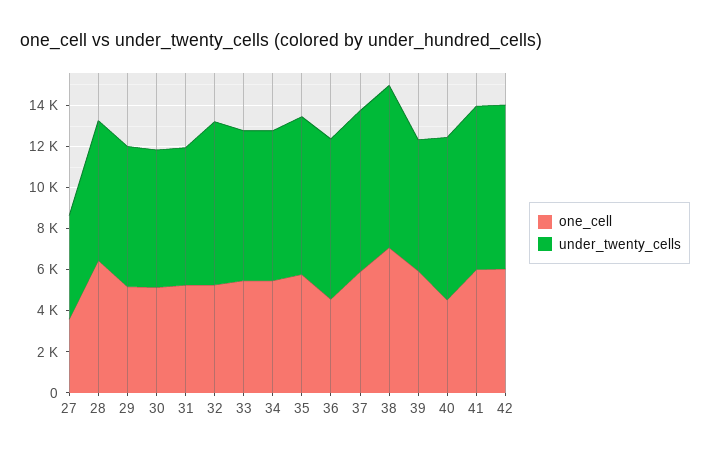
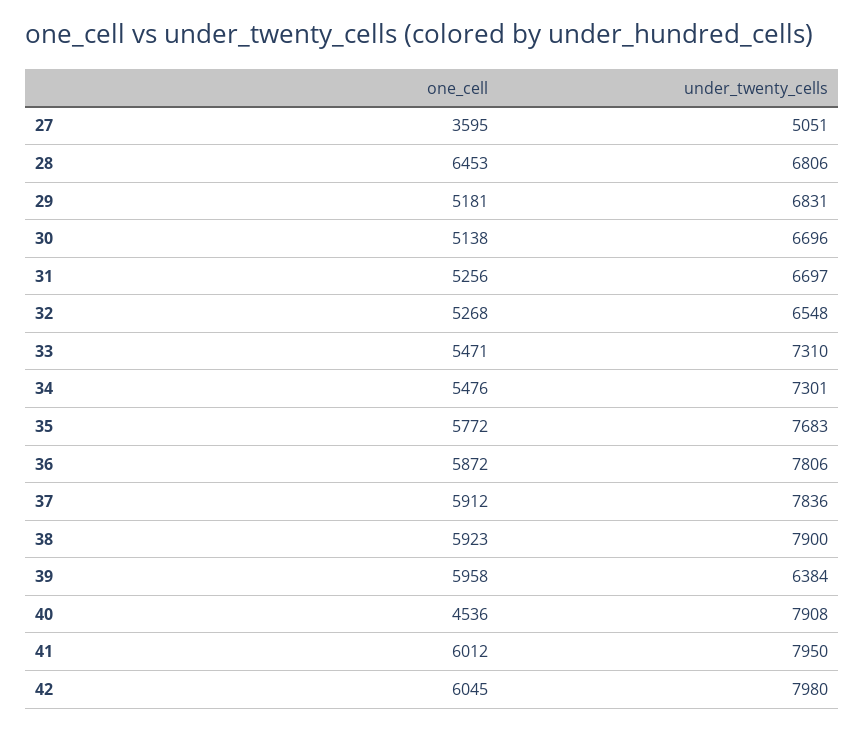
under_twenty_cells, 32: 8000 -> 6548
one_cell, 36: 4500 -> 5872
one_cell, 38: 7000 -> 5923

